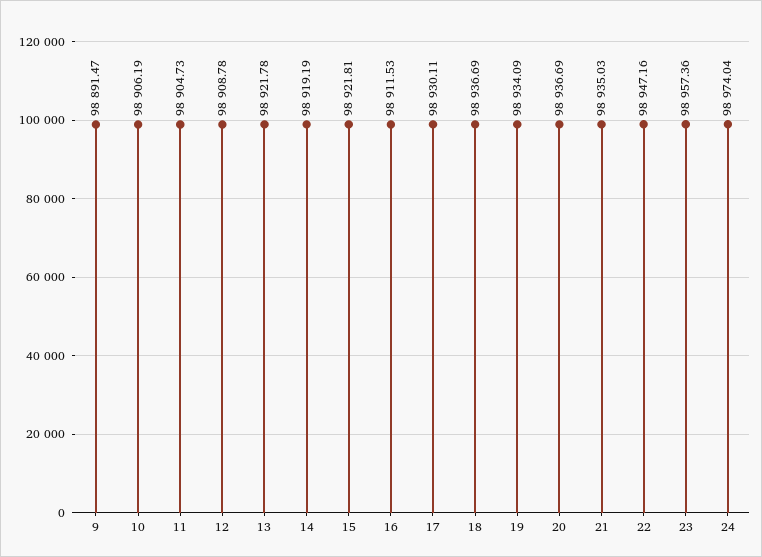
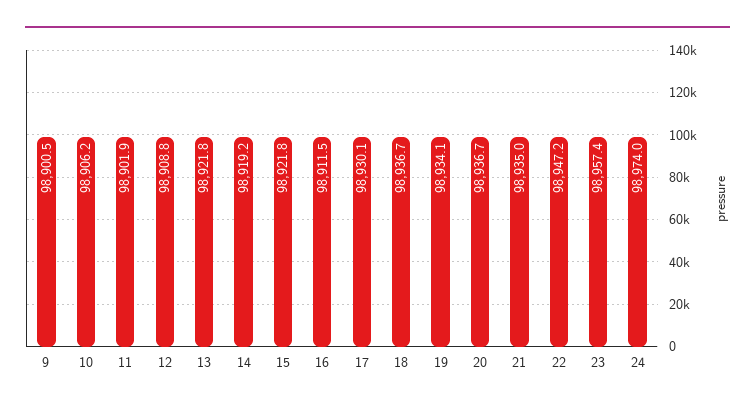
9: 98891.47 -> 98900.5
11: 98904.73 -> 98901.9

